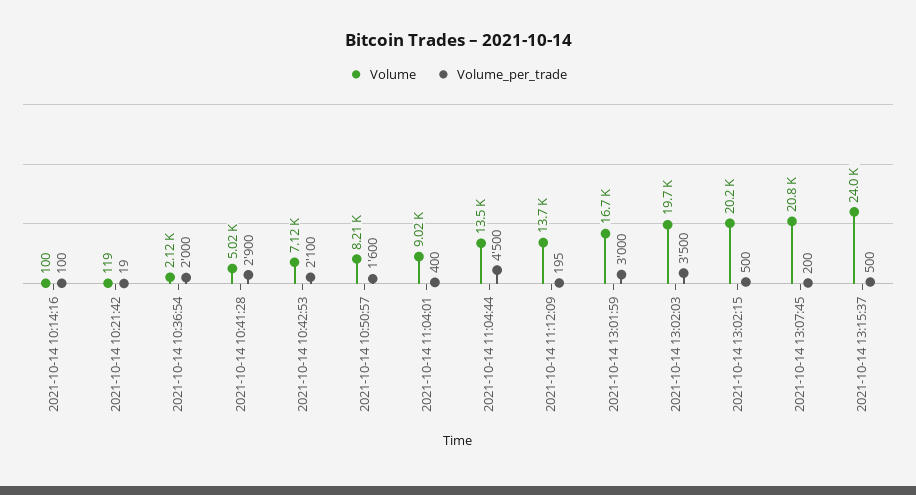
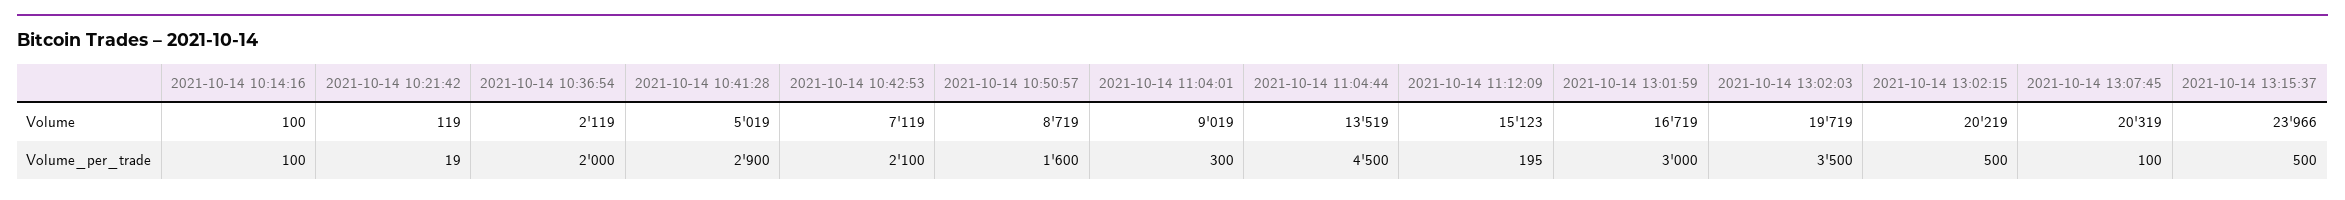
Volume, 2021-10-14 10:50:57: 8210 -> 8719
Volume_per_trade, 2021-10-14 11:04:01: 400 -> 300
Volume, 2021-10-14 11:12:09: 13700 -> 15123
Volume, 2021-10-14 13:07:45: 20800 -> 20319
Volume_per_trade, 2021-10-14 13:07:45: 200 -> 100

